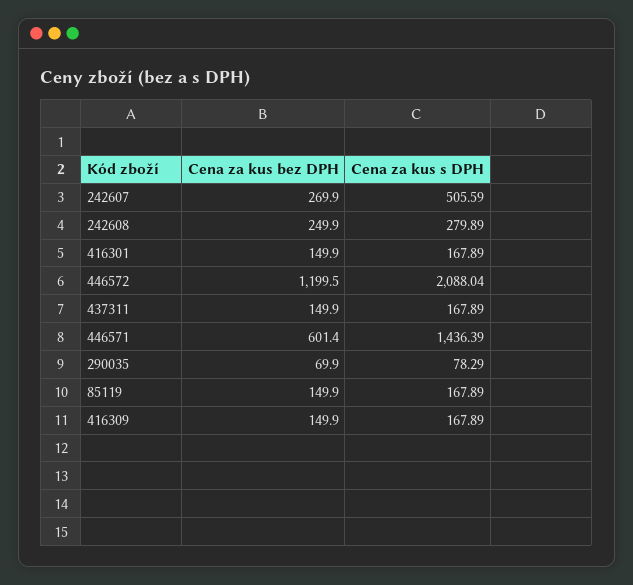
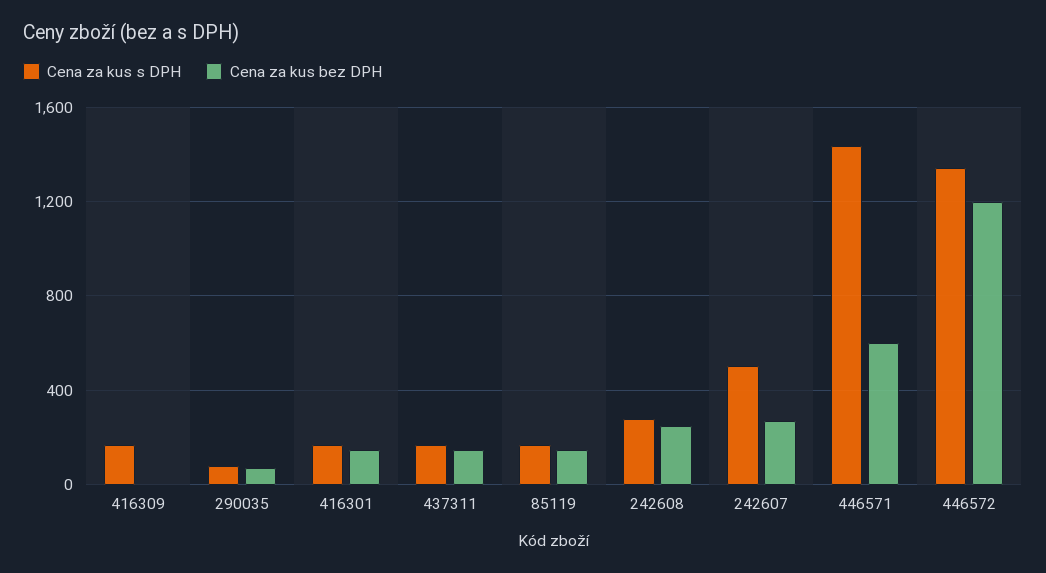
Cena za kus s DPH, 446572: 2088.04 -> 1350
Cena za kus bez DPH, 416309: 149.9 -> 0

